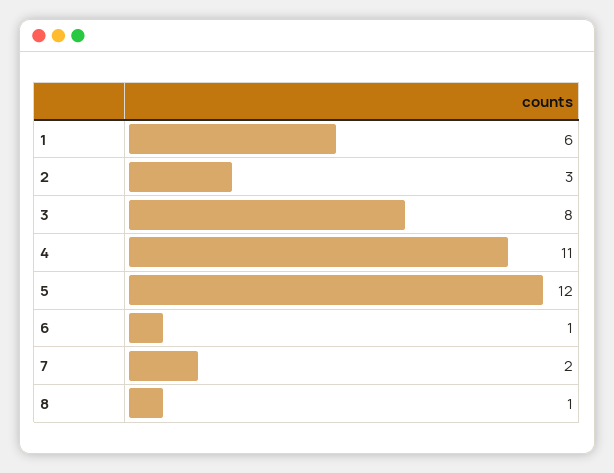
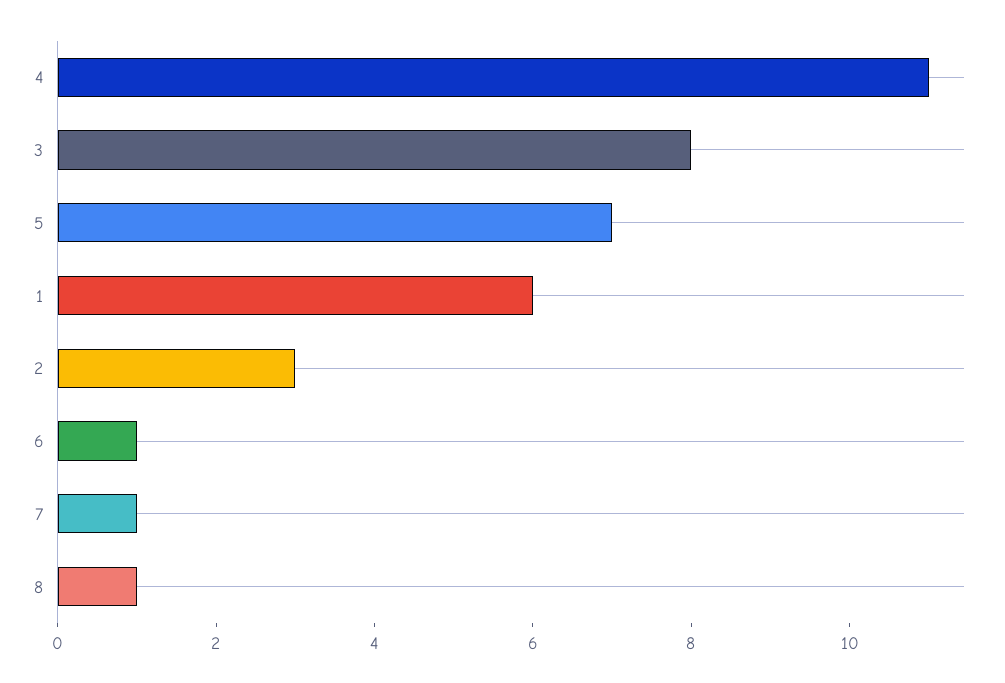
5: 12 -> 7
7: 2 -> 1

